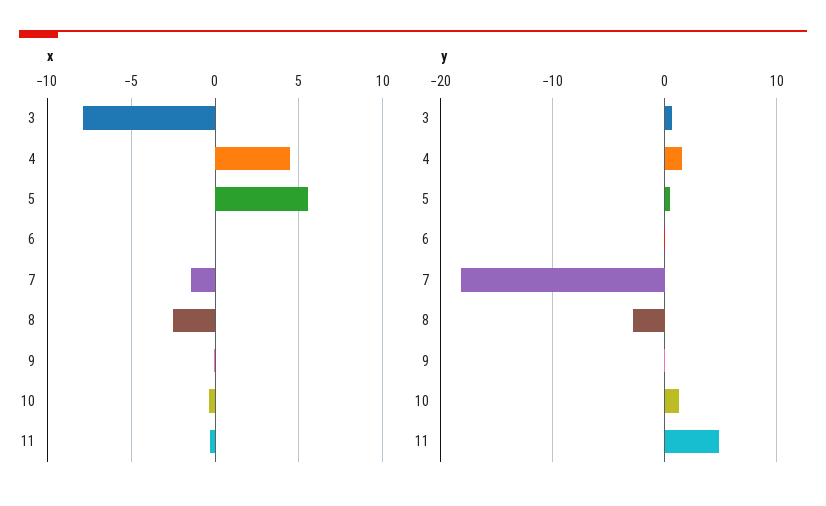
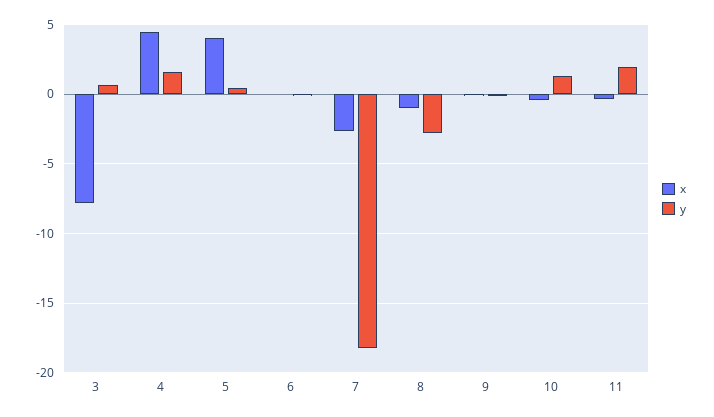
x, 5: 5.5 -> 4
x, 7: -1.5 -> -2.5
x, 8: -2.5 -> -1
y, 11: 5 -> 2

